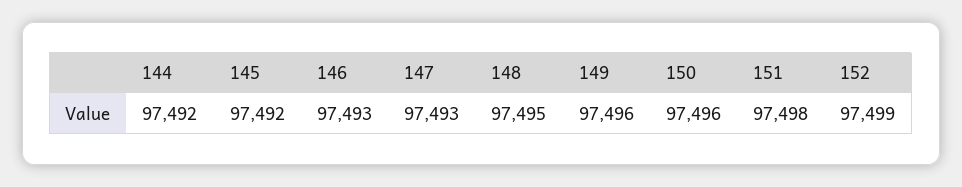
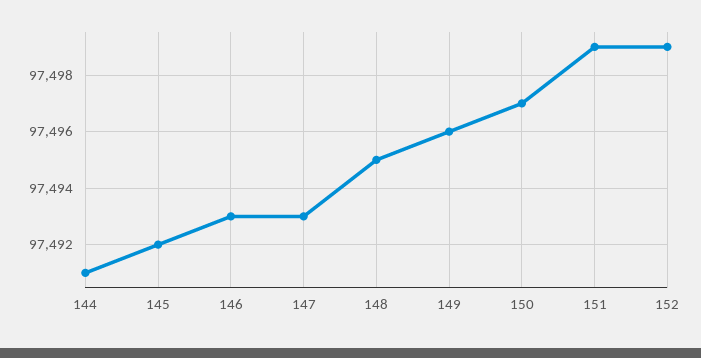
144: 97492 -> 97491
150: 97496 -> 97497
151: 97498 -> 97499

